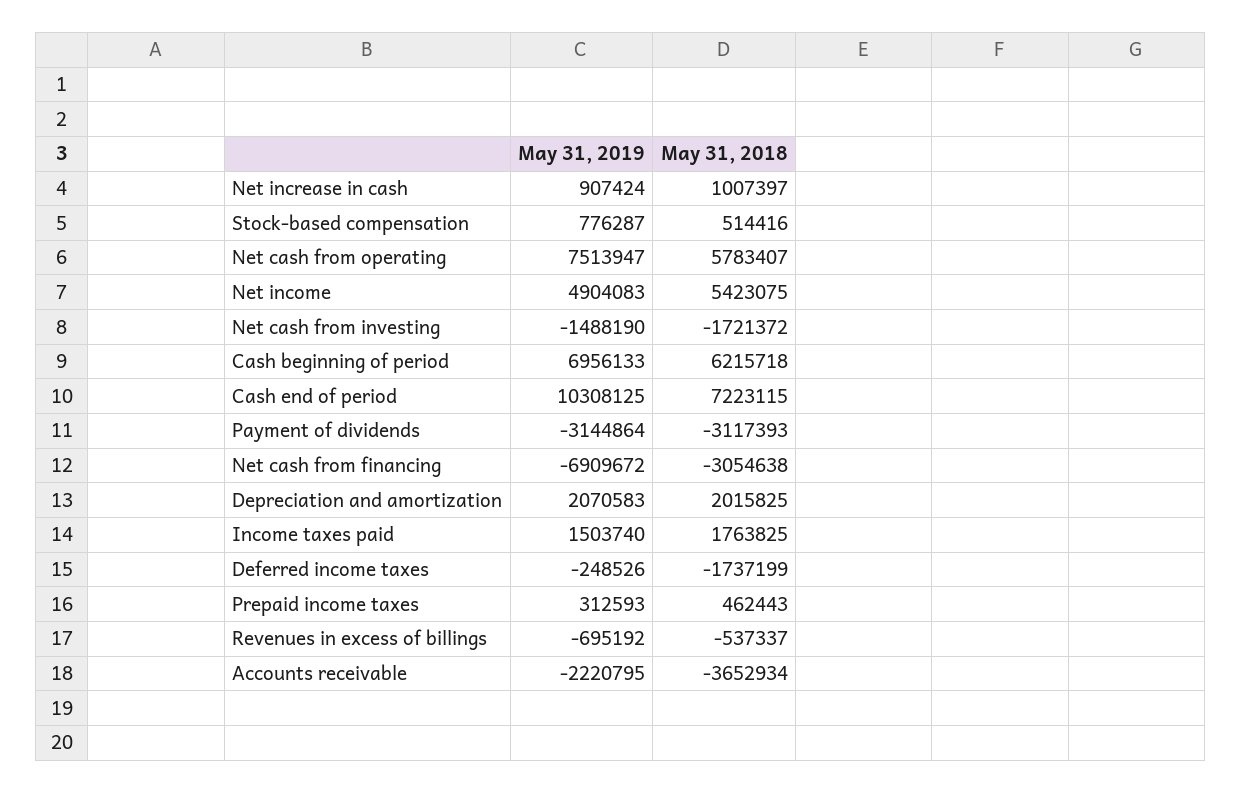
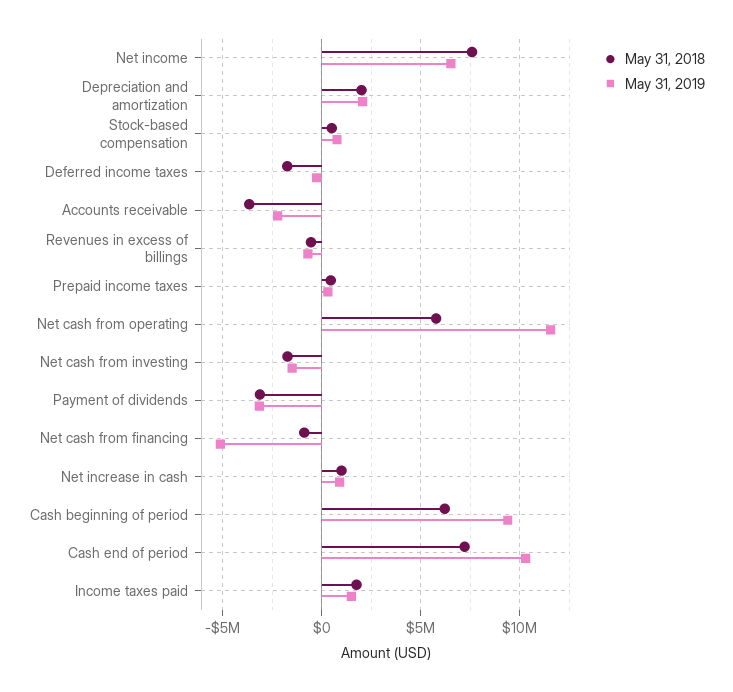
May 31, 2019, Net cash from operating: 7513947 -> 11500000
May 31, 2019, Net income: 4904083 -> 6500000
May 31, 2018, Net income: 5423075 -> 7500000
May 31, 2019, Cash beginning of period: 6956133 -> 9500000
May 31, 2019, Net cash from financing: -6909672 -> -5000000
May 31, 2018, Net cash from financing: -3054638 -> -1000000

